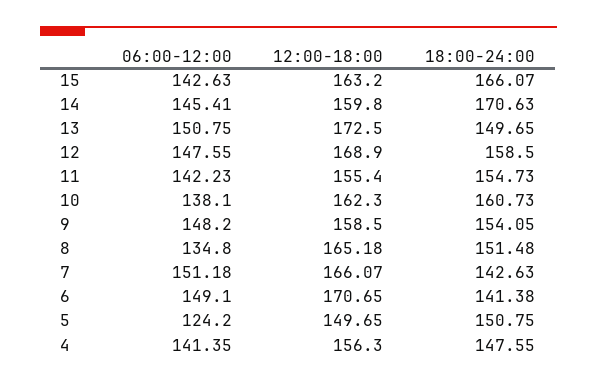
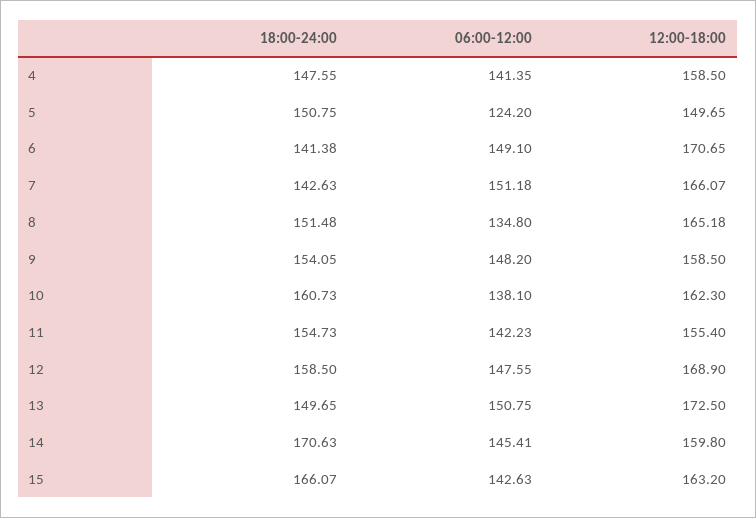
12:00-18:00, 4: 156.3 -> 158.5

